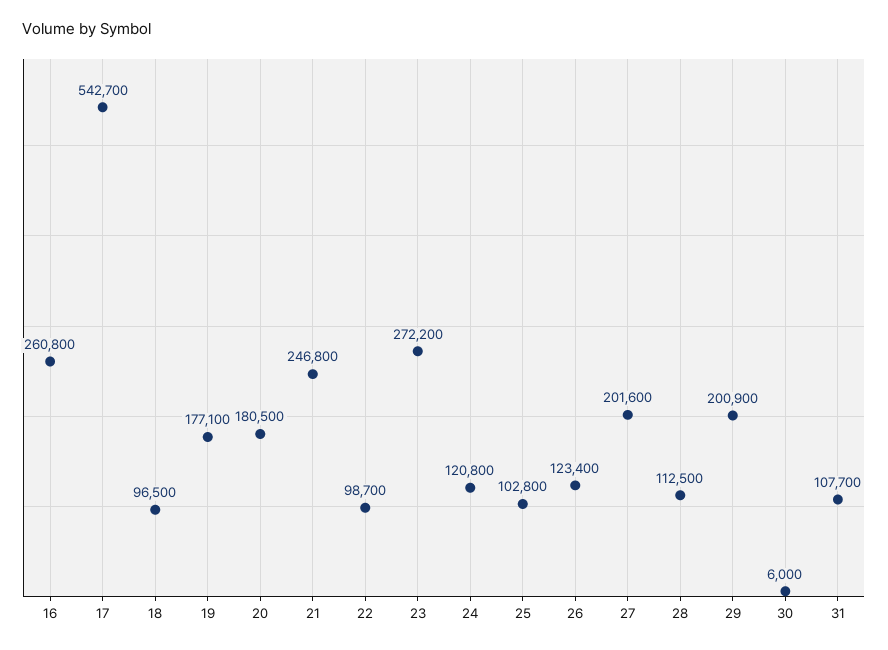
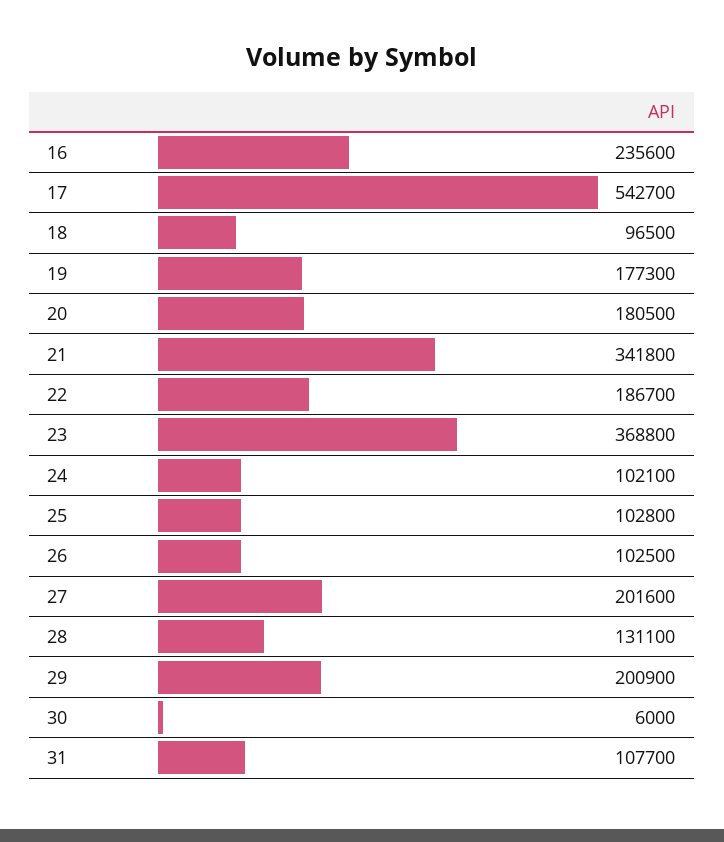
16: 260800 -> 235600
19: 177100 -> 177300
21: 246800 -> 341800
22: 98700 -> 186700
23: 272200 -> 368800
24: 120800 -> 102100
26: 123400 -> 102500
28: 112500 -> 131100

